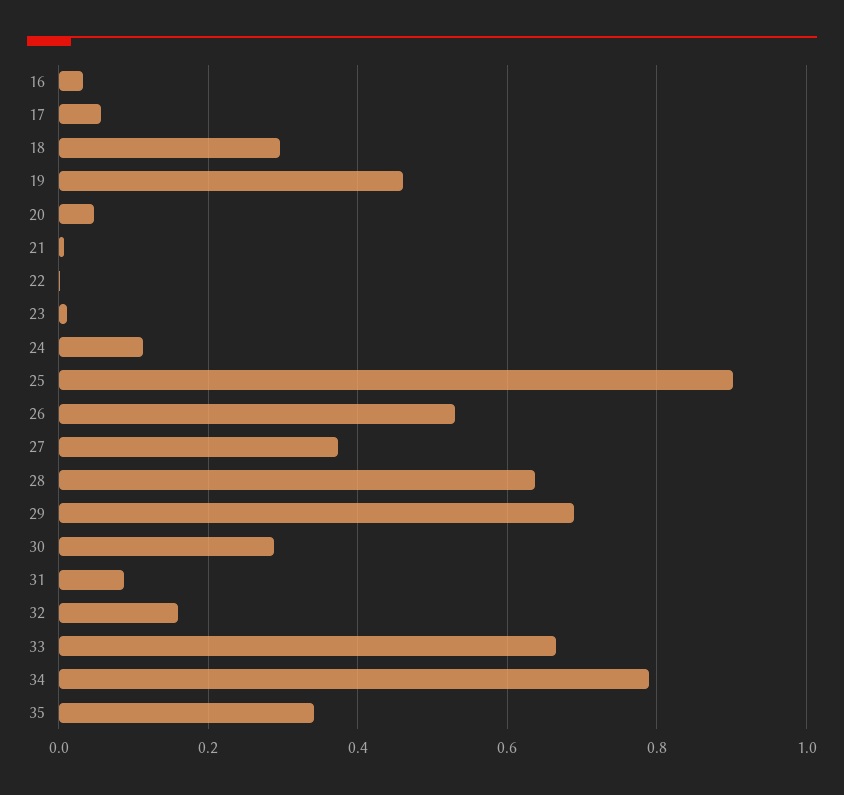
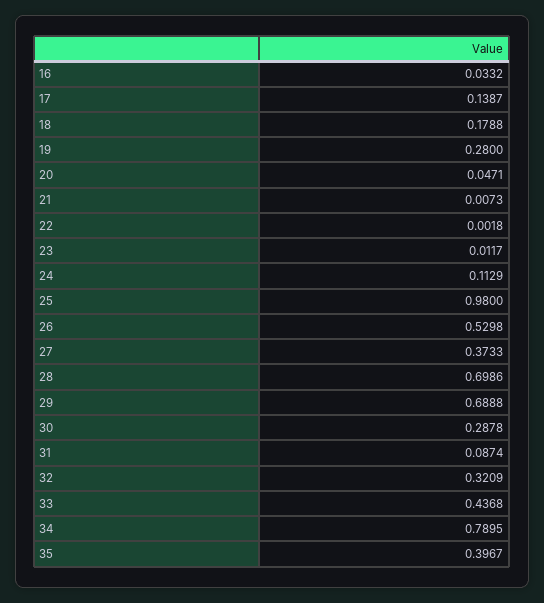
17: 0.06 -> 0.1387
18: 0.3 -> 0.1788
19: 0.46 -> 0.28
25: 0.9 -> 0.98
28: 0.64 -> 0.6986
32: 0.16 -> 0.3209
33: 0.66 -> 0.4368
35: 0.34 -> 0.3967

